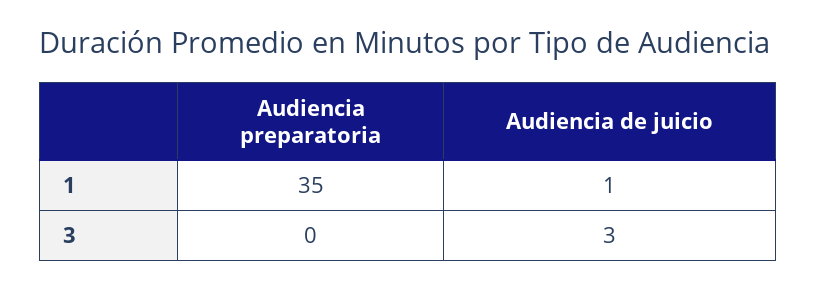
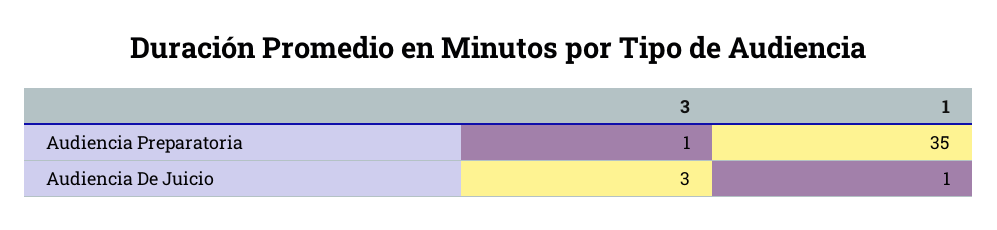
Audiencia preparatoria, 3: 0 -> 1

